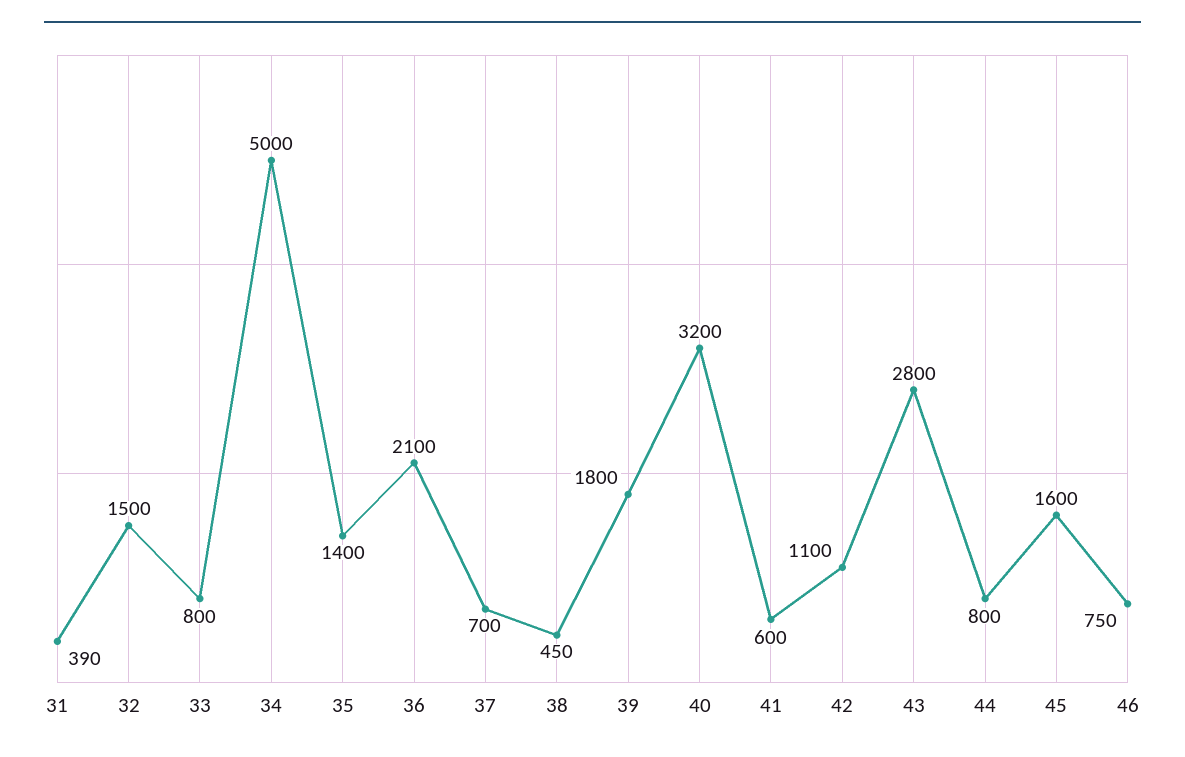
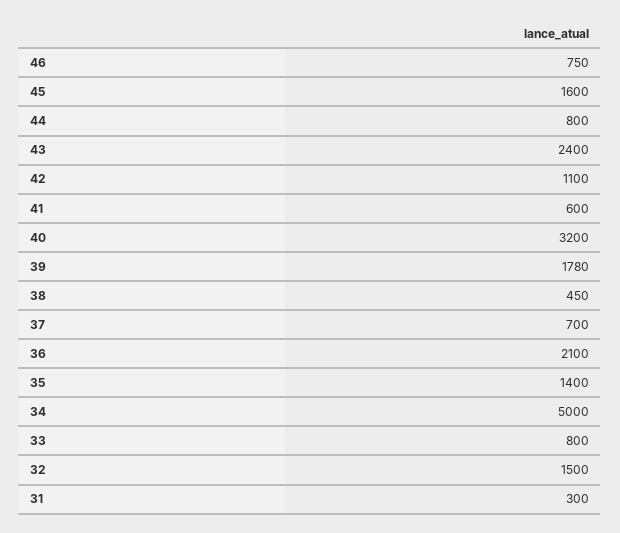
31: 390 -> 300
39: 1800 -> 1780
43: 2800 -> 2400

